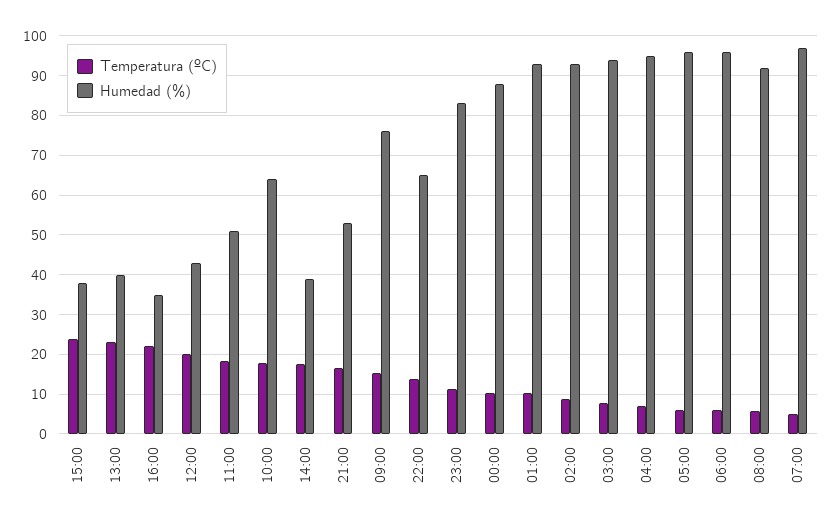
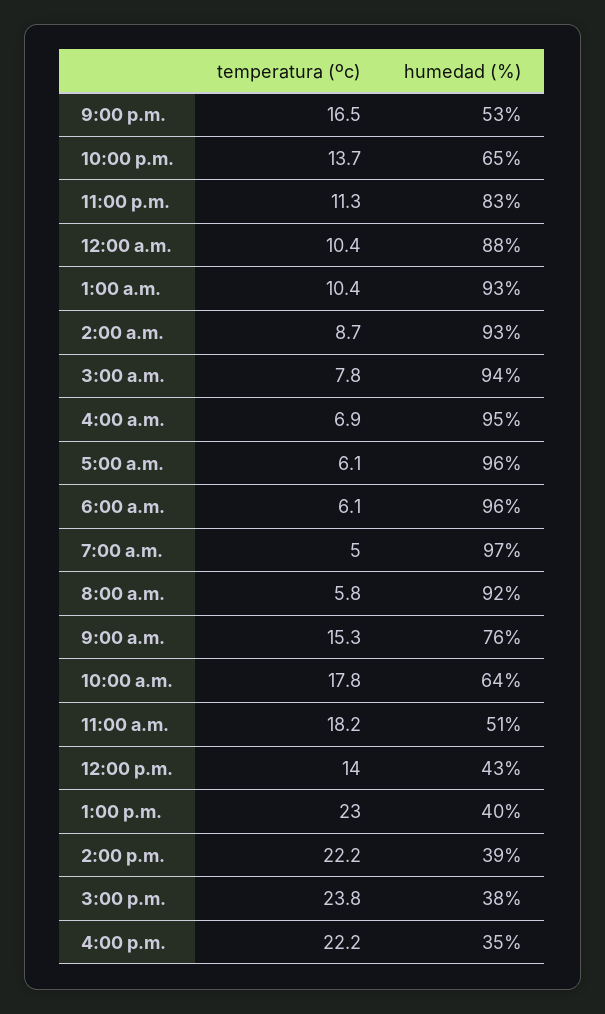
Temperatura (ºC), 12:00: 20 -> 14
Temperatura (ºC), 14:00: 18 -> 22.2

